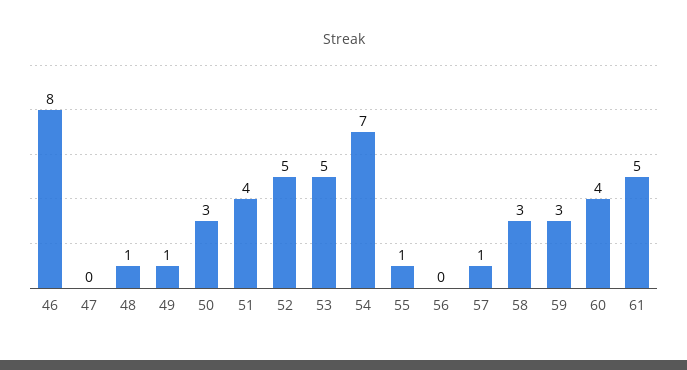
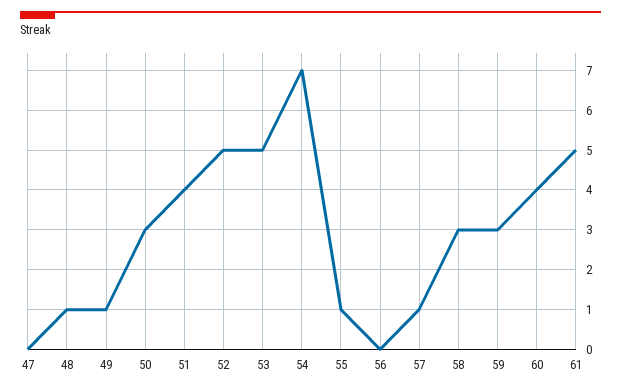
46: 8 -> none

